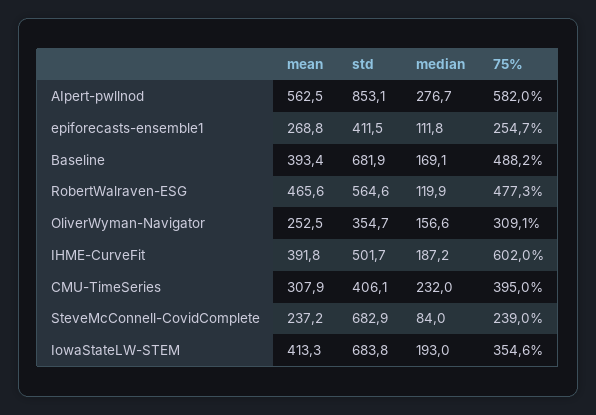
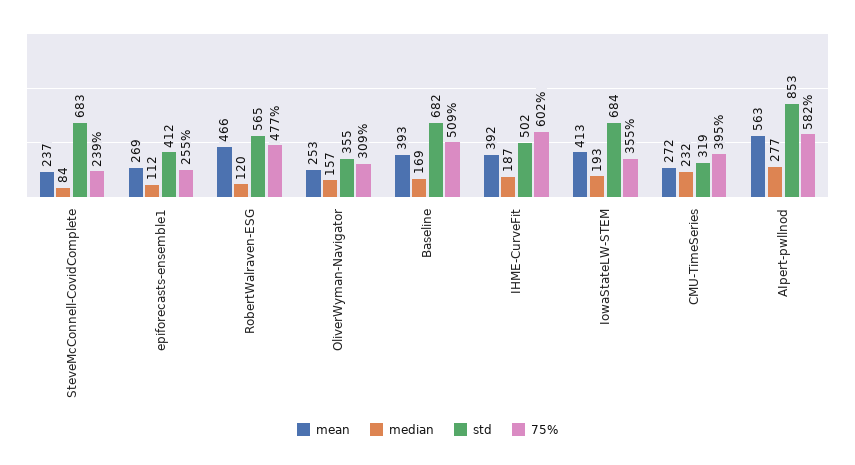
75%, Baseline: 488.2 -> 509
mean, CMU-TimeSeries: 307.9 -> 272
std, CMU-TimeSeries: 406.1 -> 319

